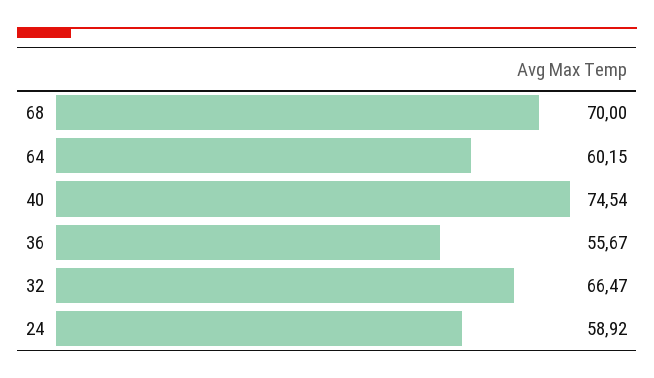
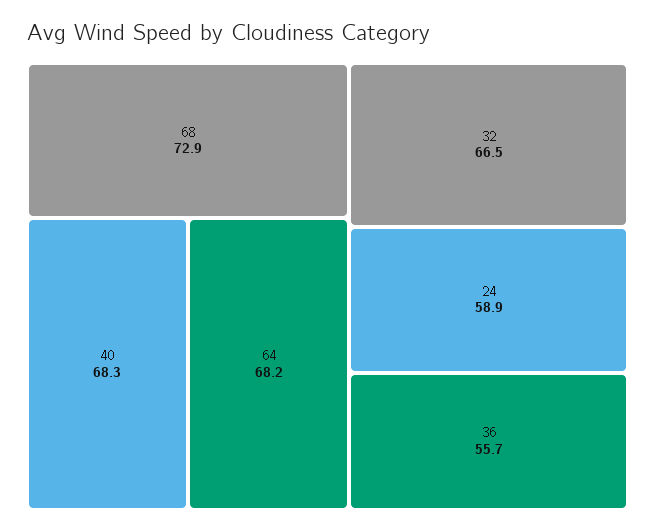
68: 70 -> 72.9
64: 60.15 -> 68.2
40: 74.54 -> 68.3

